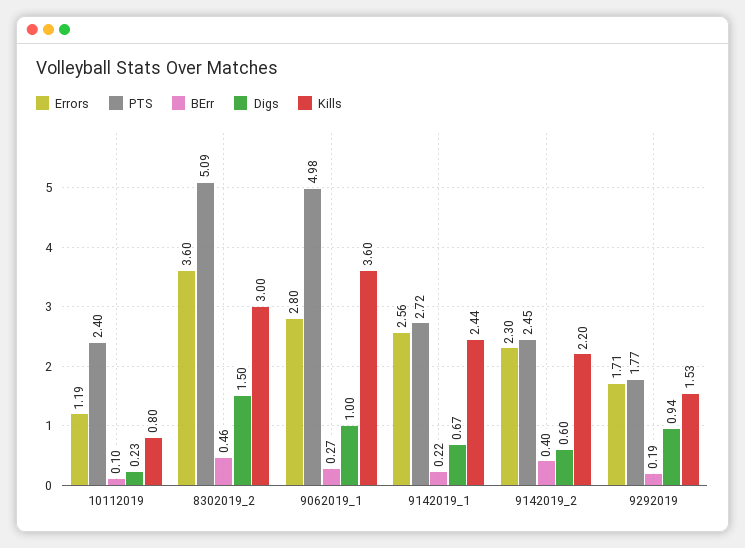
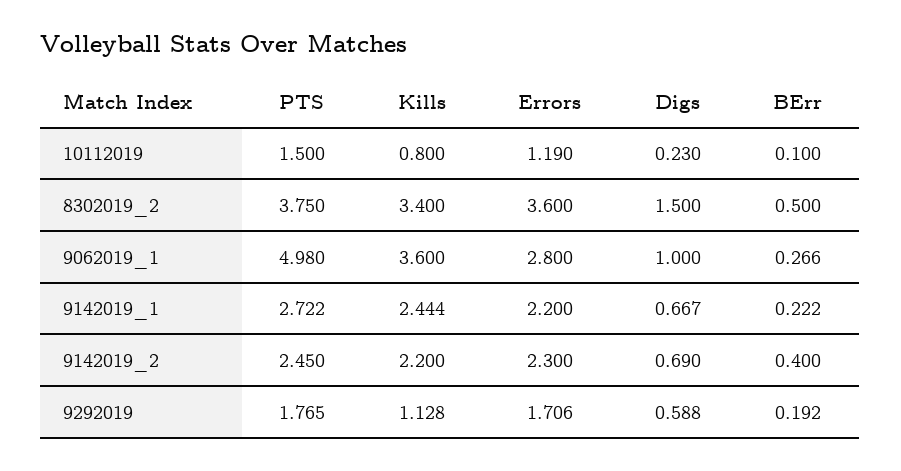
PTS, 10112019: 2.4 -> 1.5
PTS, 8302019_2: 5.09 -> 3.75
BErr, 8302019_2: 0.46 -> 0.5
Kills, 8302019_2: 3 -> 3.4
Errors, 9142019_1: 2.56 -> 2.2
Digs, 9142019_2: 0.6 -> 0.69
Digs, 9292019: 0.94 -> 0.588
Kills, 9292019: 1.53 -> 1.128

